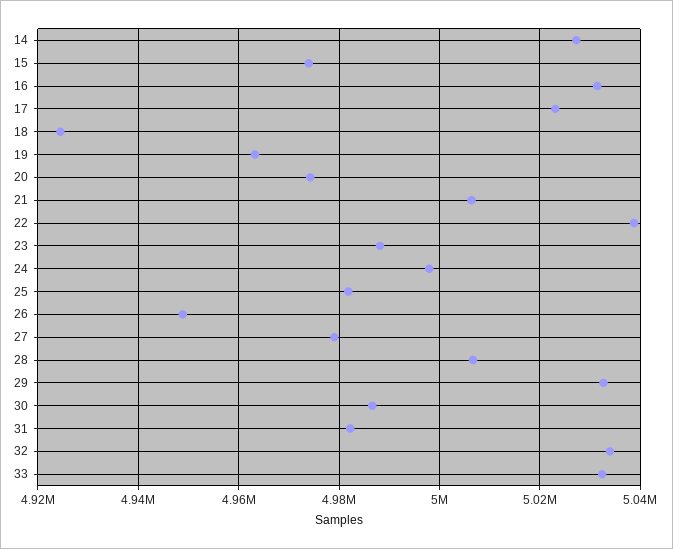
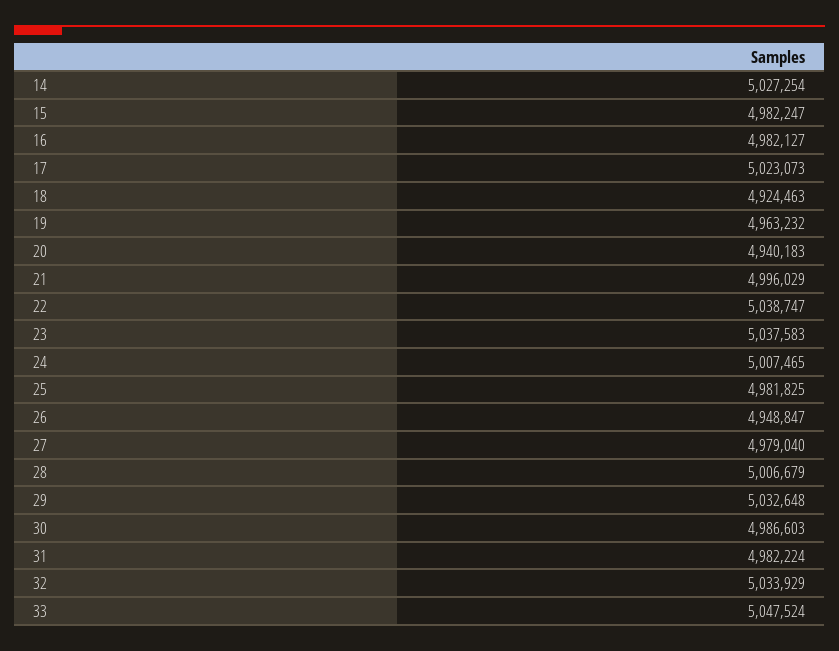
15: 4974000 -> 4982247
16: 5032000 -> 4982127
20: 4974000 -> 4940183
21: 5006000 -> 4996029
23: 4988000 -> 5037583
24: 4998000 -> 5007465
33: 5032000 -> 5047524

